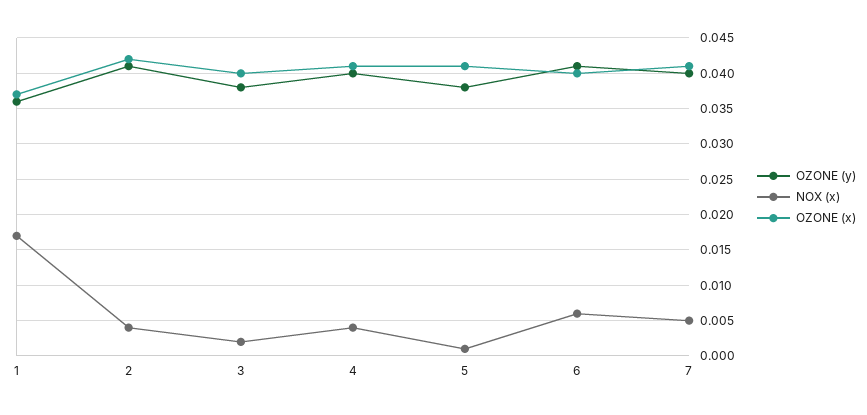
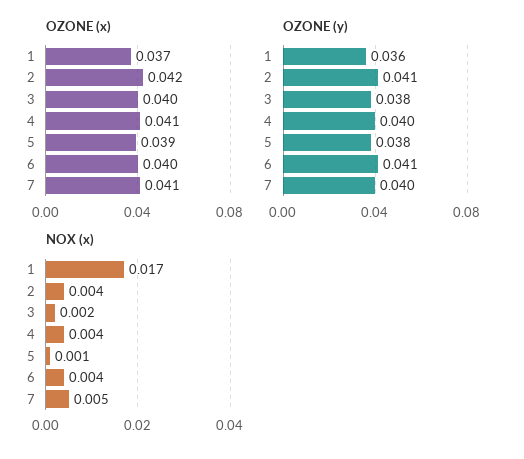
OZONE (x), 5: 0.041 -> 0.039
NOX (x), 6: 0.006 -> 0.004

